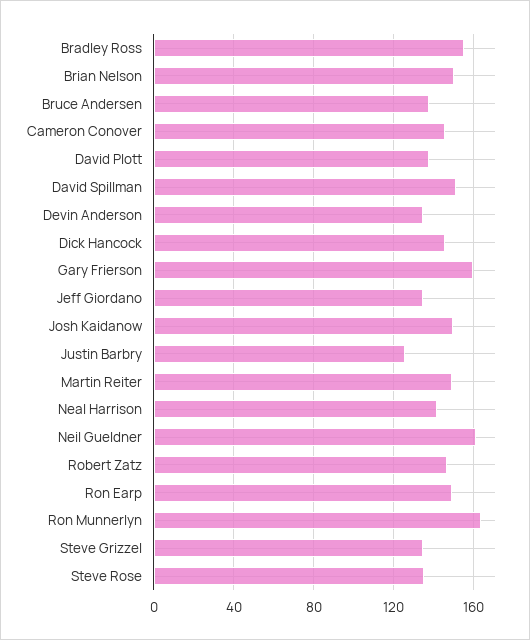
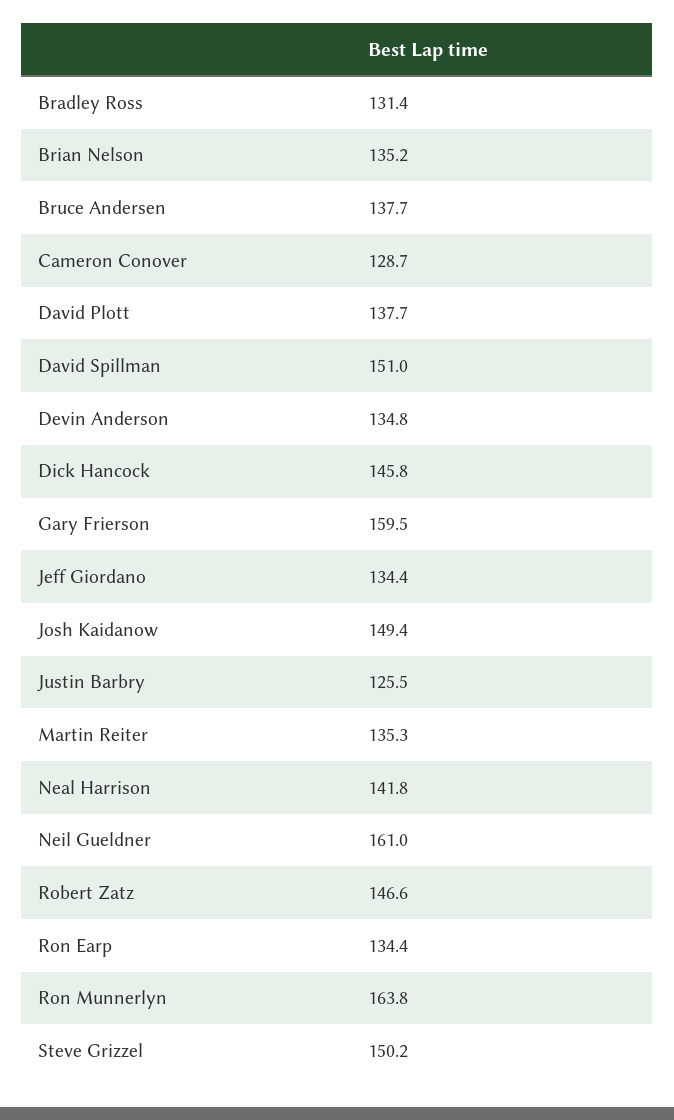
Bradley Ross: 155 -> 131.4
Brian Nelson: 150 -> 135.2
Cameron Conover: 145 -> 128.7
Martin Reiter: 150 -> 135.3
Ron Earp: 150 -> 134.4
Steve Grizzel: 135 -> 150.2
Steve Rose: 135 -> none

